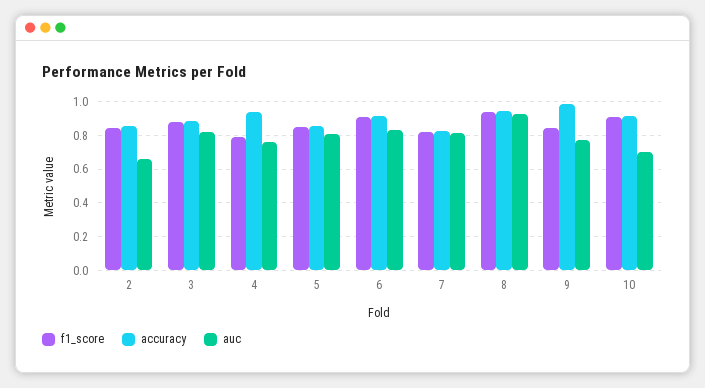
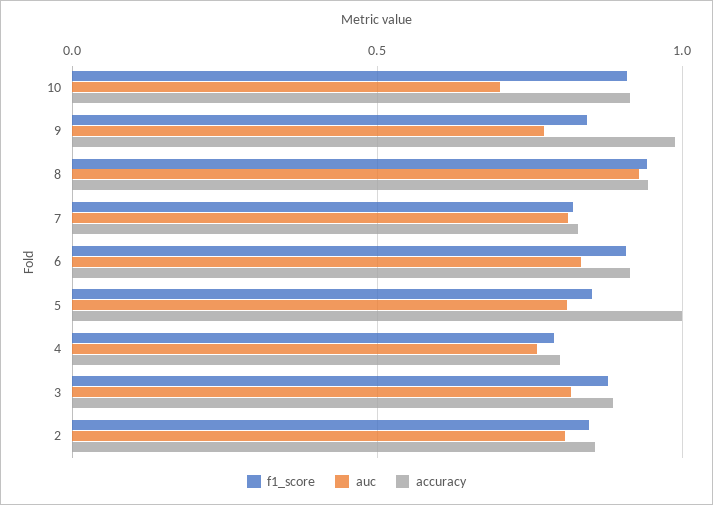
auc, 2: 0.65 -> 0.8
accuracy, 4: 0.95 -> 0.8
accuracy, 5: 0.85 -> 1

